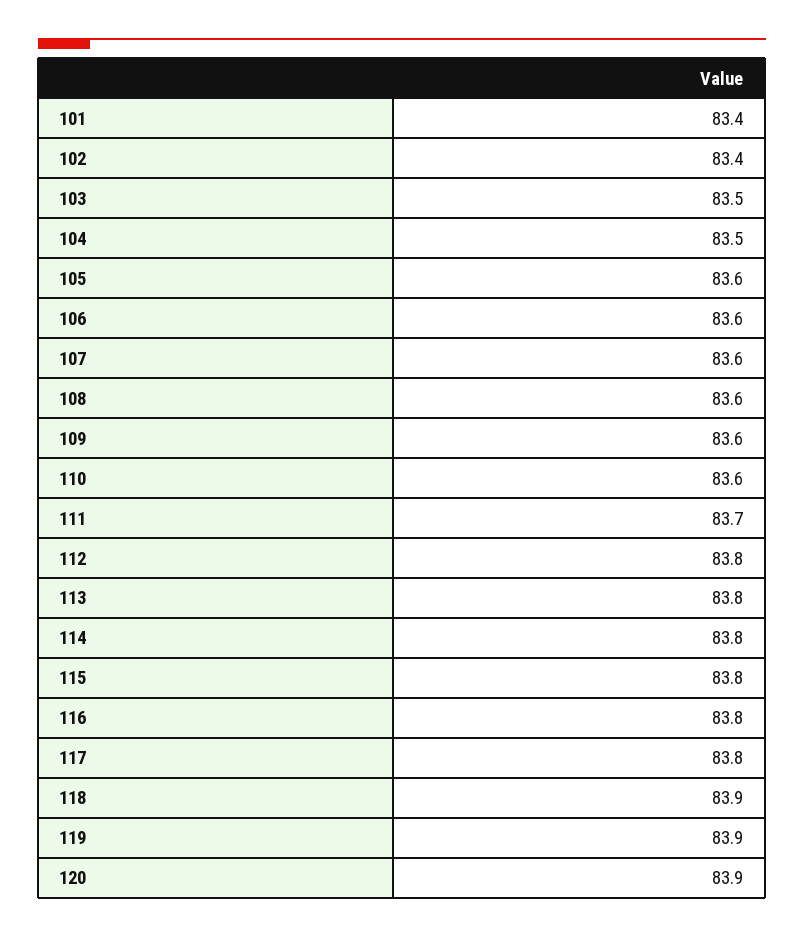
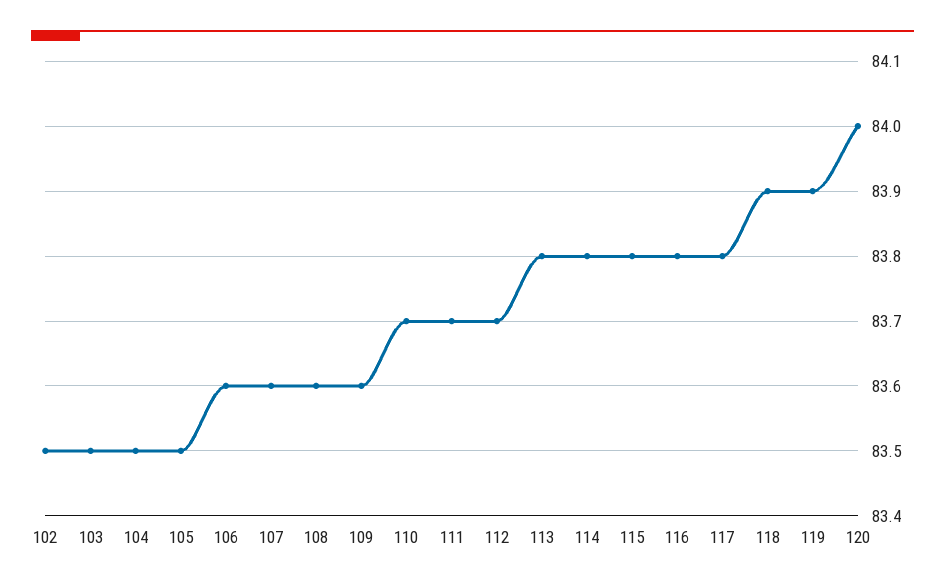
101: 83.4 -> none
102: 83.4 -> 83.5
105: 83.6 -> 83.5
110: 83.6 -> 83.7
112: 83.8 -> 83.7
120: 83.9 -> 84

